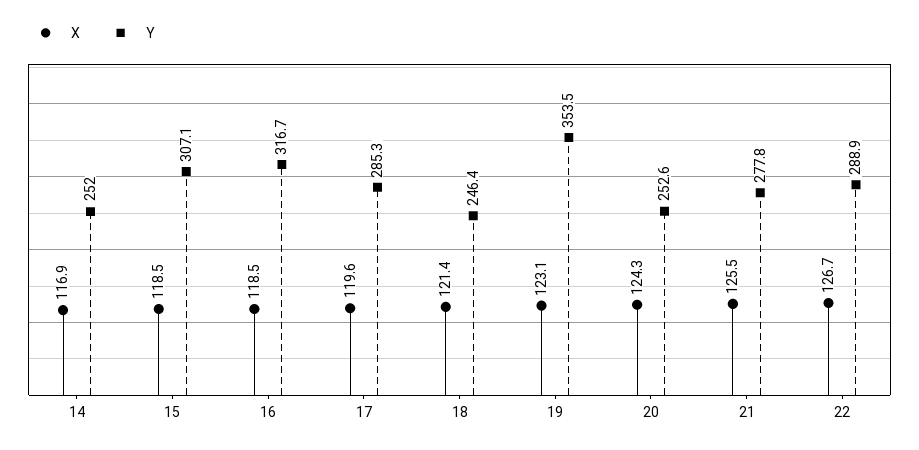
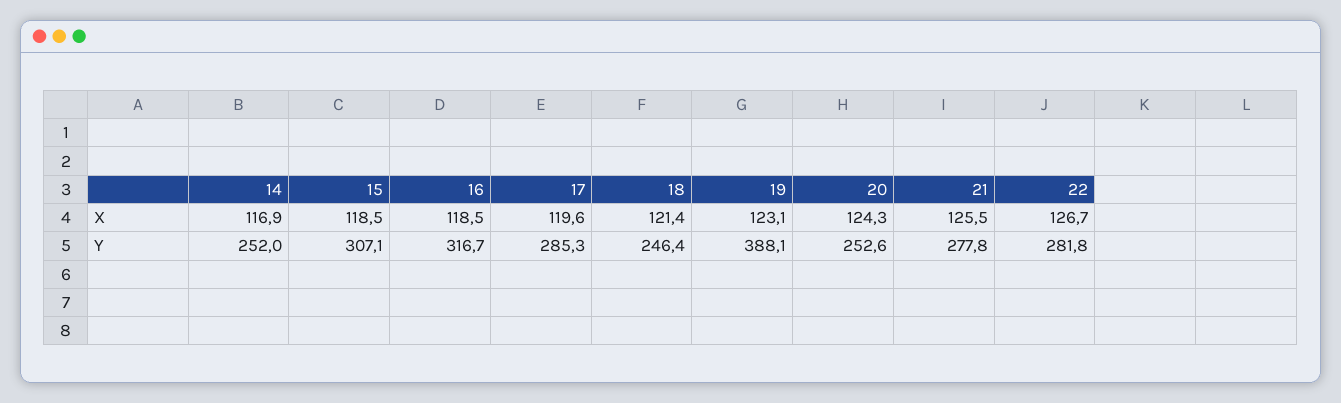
Y, 19: 353.5 -> 388.1
Y, 22: 288.9 -> 281.8

